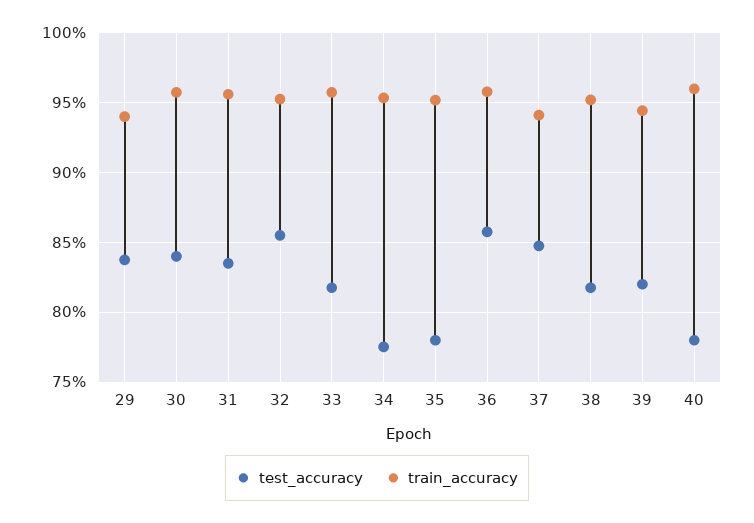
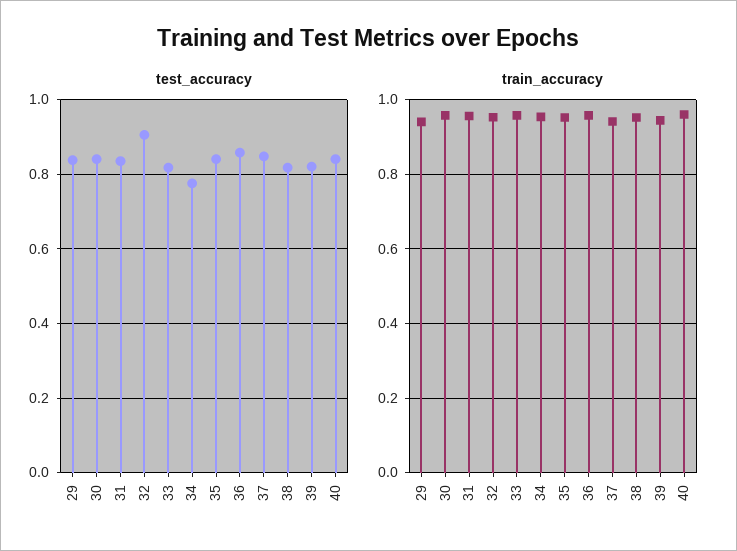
test_accuracy, 32: 0.855 -> 0.9
test_accuracy, 35: 0.78 -> 0.84
test_accuracy, 40: 0.78 -> 0.84

